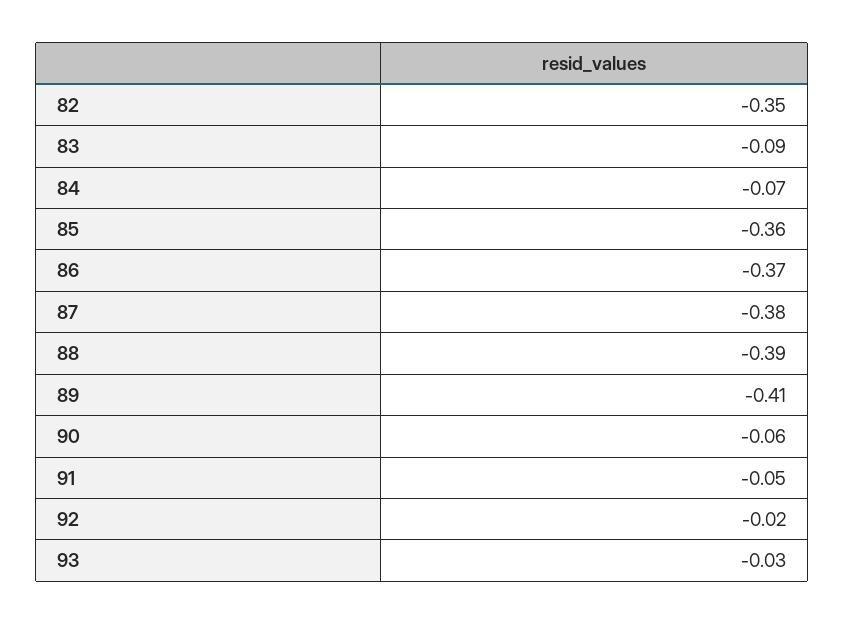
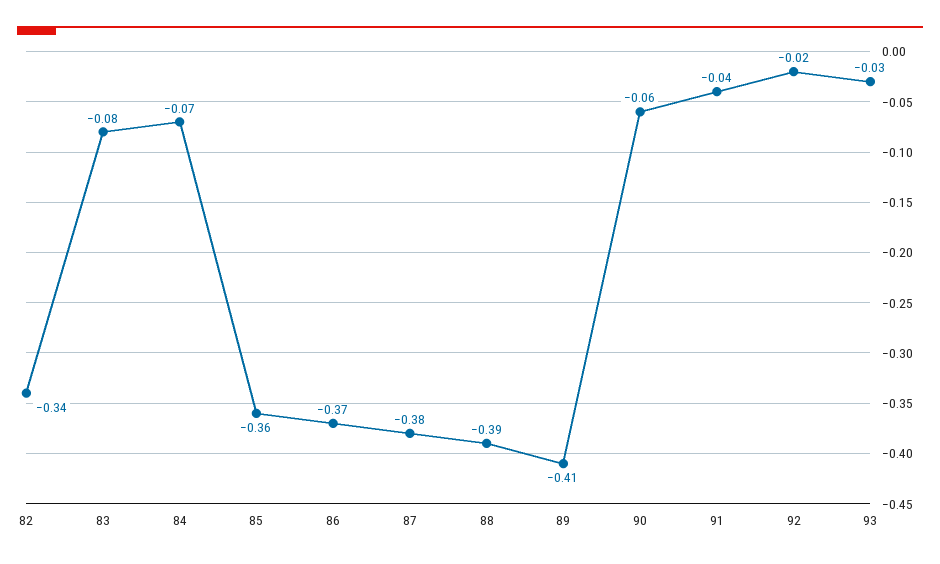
82: -0.35 -> -0.34
83: -0.09 -> -0.08
91: -0.05 -> -0.04

